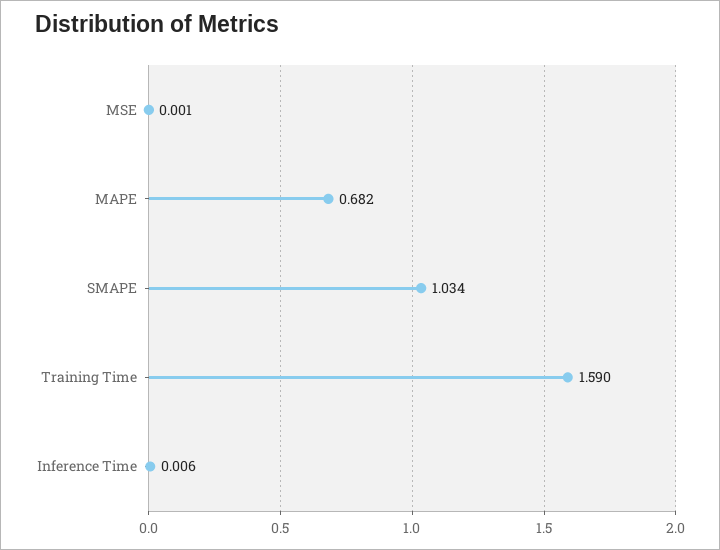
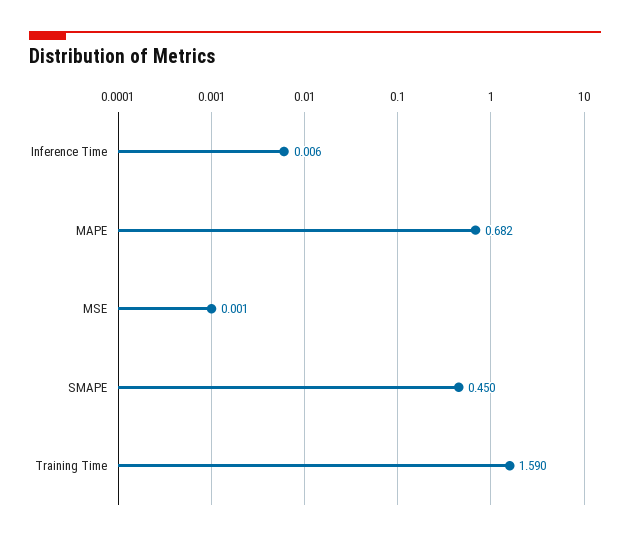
SMAPE: 1.034 -> 0.45

